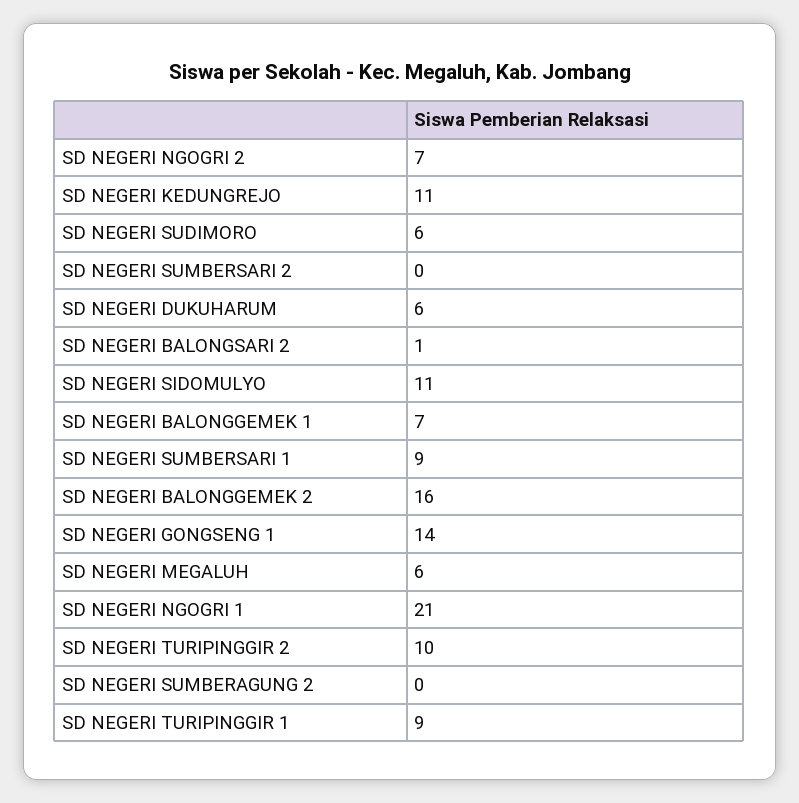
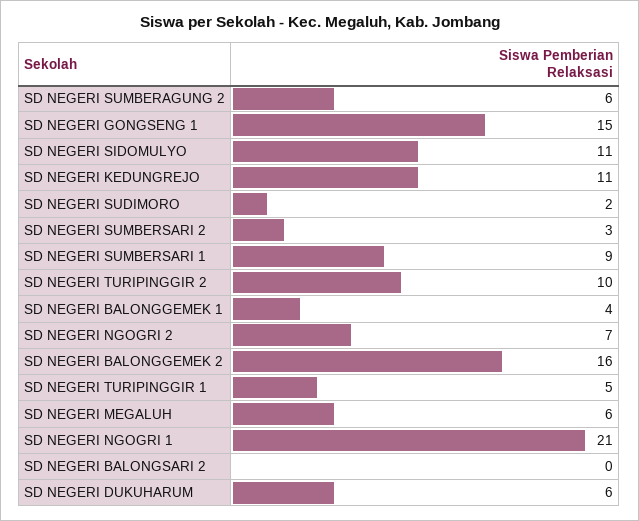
SD NEGERI SUDIMORO: 6 -> 2
SD NEGERI SUMBERSARI 2: 0 -> 3
SD NEGERI BALONGSARI 2: 1 -> 0
SD NEGERI BALONGGEMEK 1: 7 -> 4
SD NEGERI GONGSENG 1: 14 -> 15
SD NEGERI SUMBERAGUNG 2: 0 -> 6
SD NEGERI TURIPINGGIR 1: 9 -> 5

